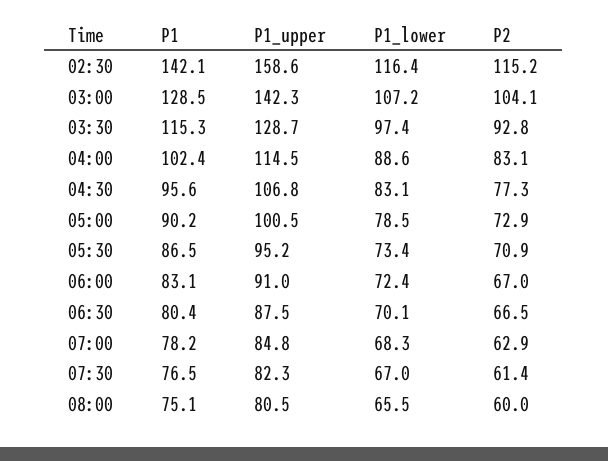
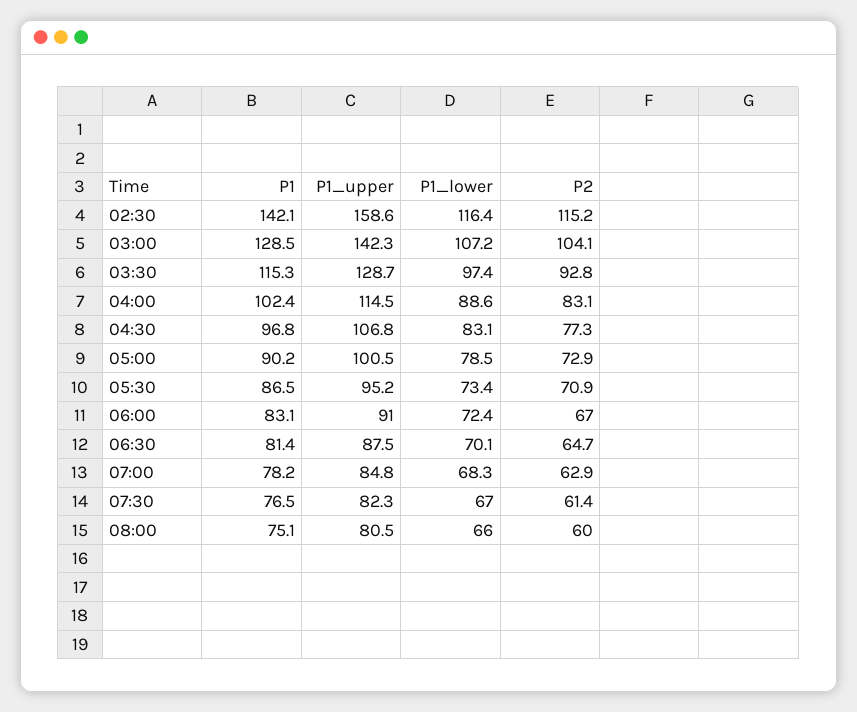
P1, 04:30: 95.6 -> 96.8
P1, 06:30: 80.4 -> 81.4
P2, 06:30: 66.5 -> 64.7
P1_lower, 08:00: 65.5 -> 66

